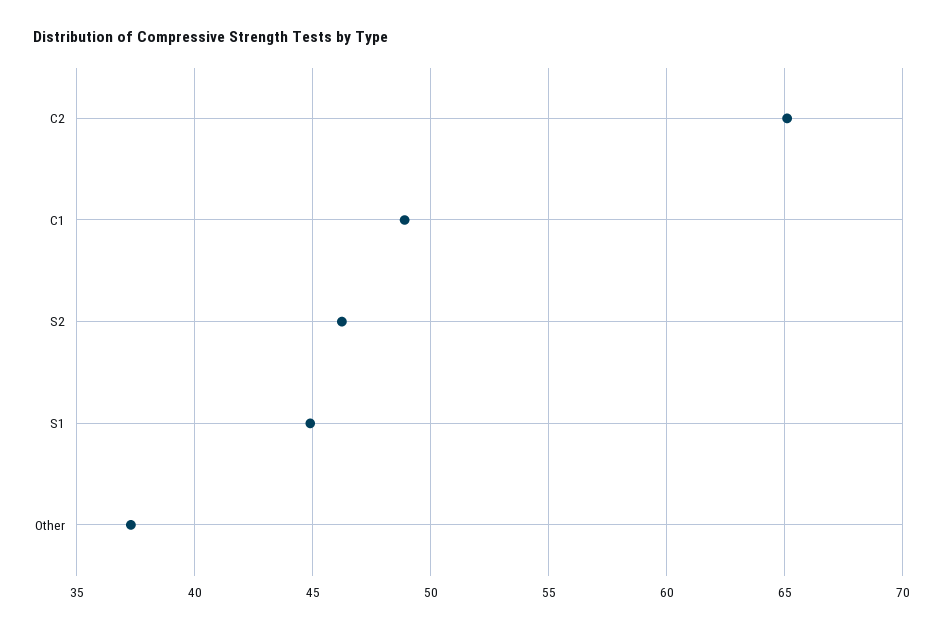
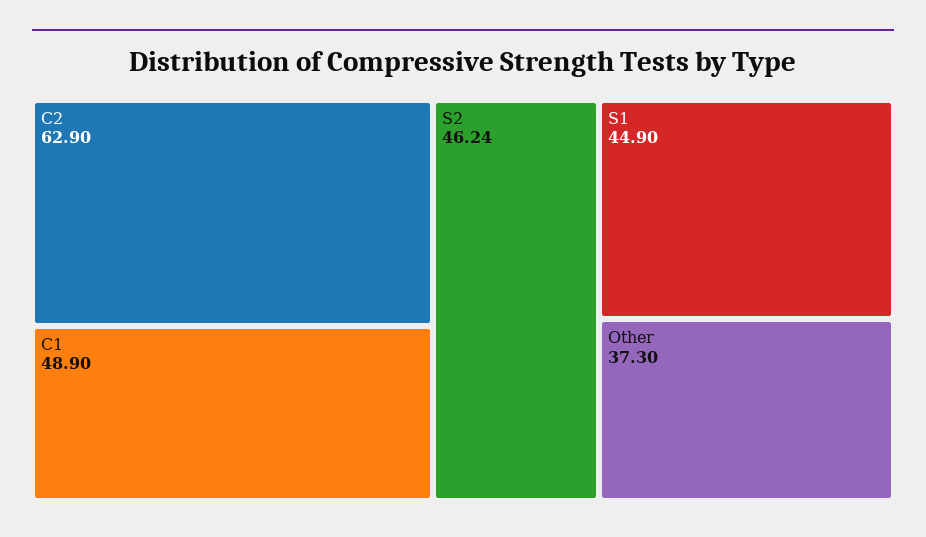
C2: 65 -> 62.9

